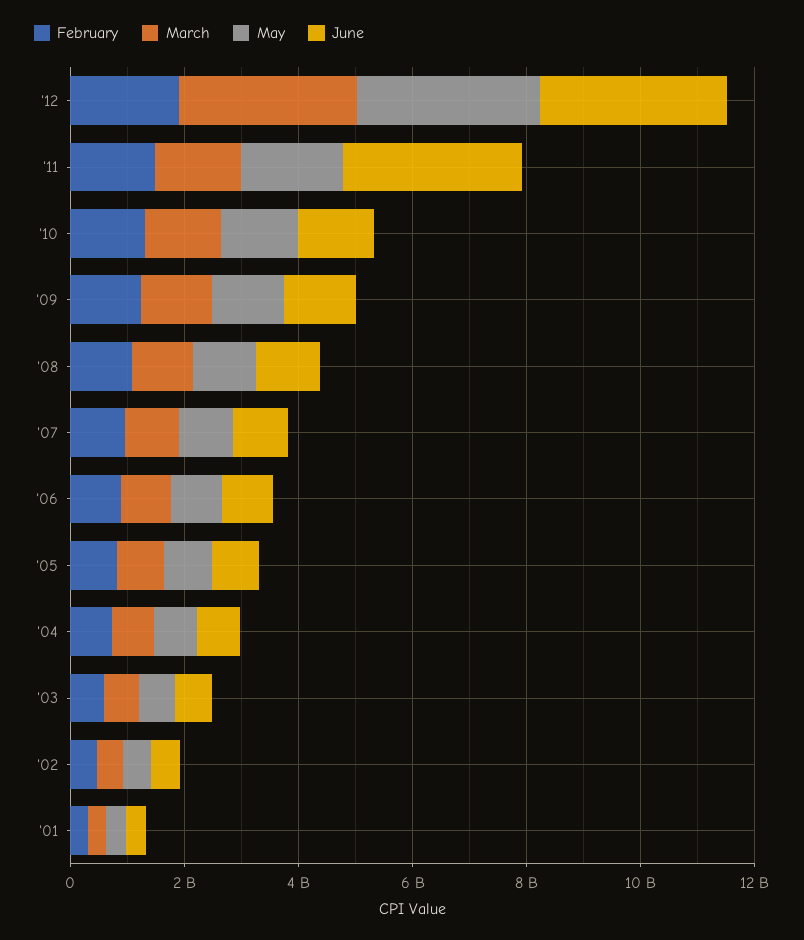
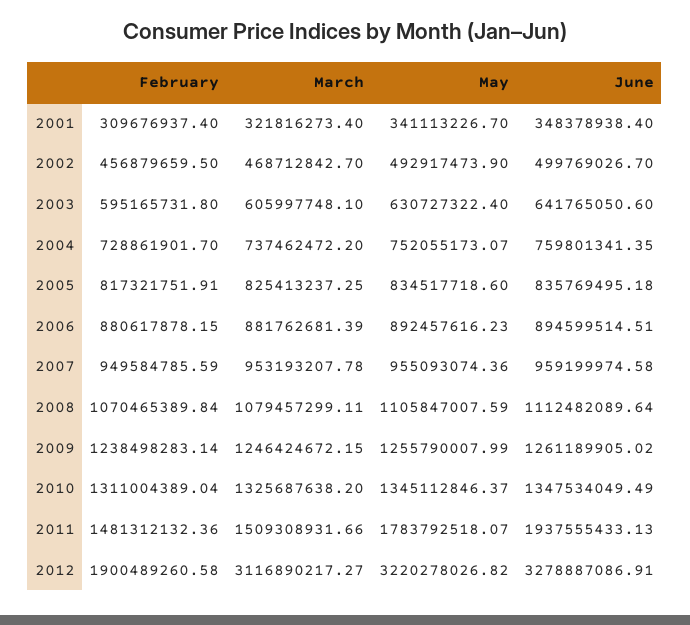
June, '11: 3000000000 -> 1937555433.13

